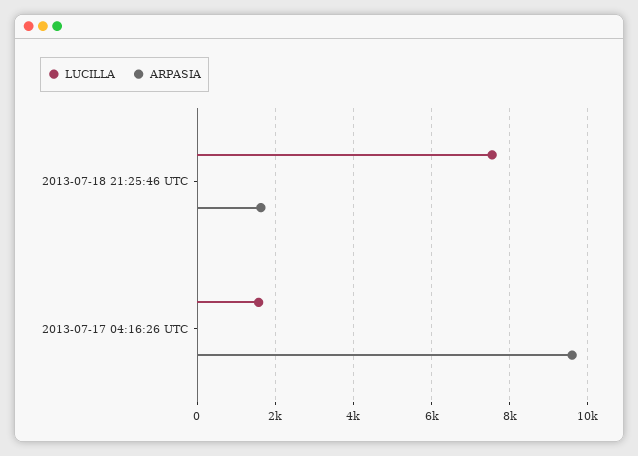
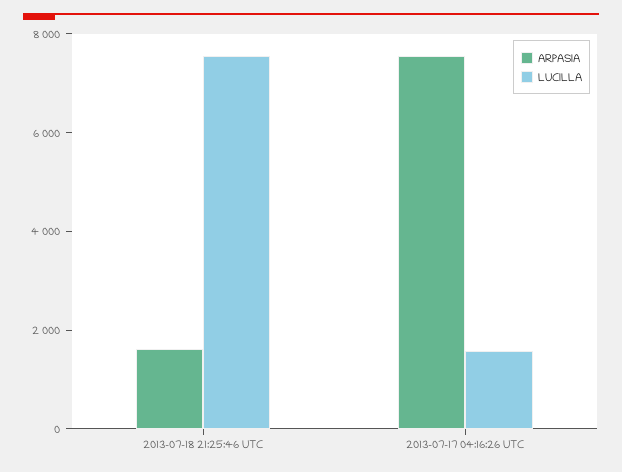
ARPASIA, 2013-07-17 04:16:26 UTC: 9600 -> 7500

